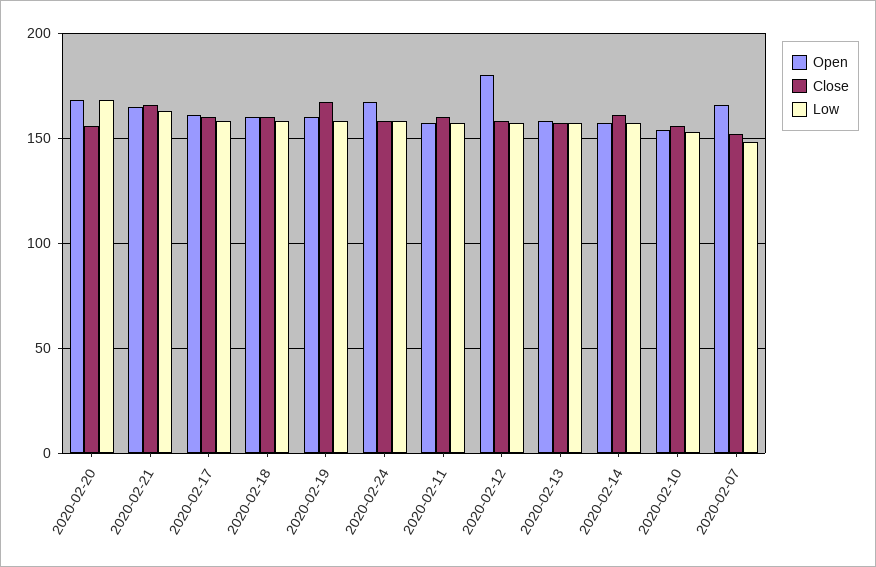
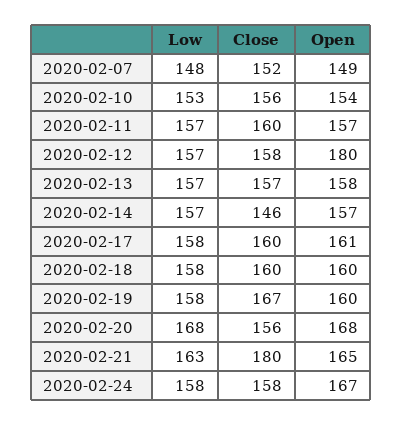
Close, 2020-02-21: 165 -> 180
Close, 2020-02-14: 160 -> 146
Open, 2020-02-07: 165 -> 149

